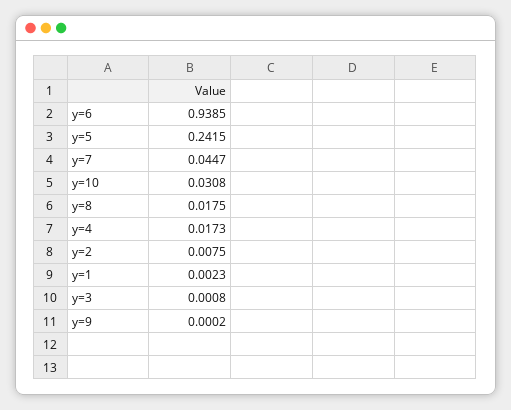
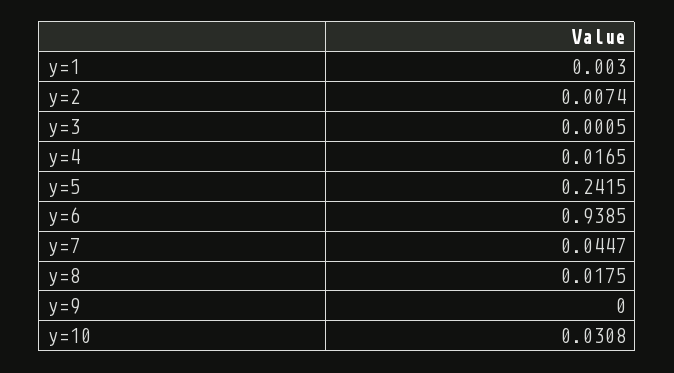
y=4: 0.0173 -> 0.0165
y=2: 0.0075 -> 0.0074
y=1: 0.0023 -> 0.003
y=3: 0.0008 -> 0.0005
y=9: 0.0002 -> 0

